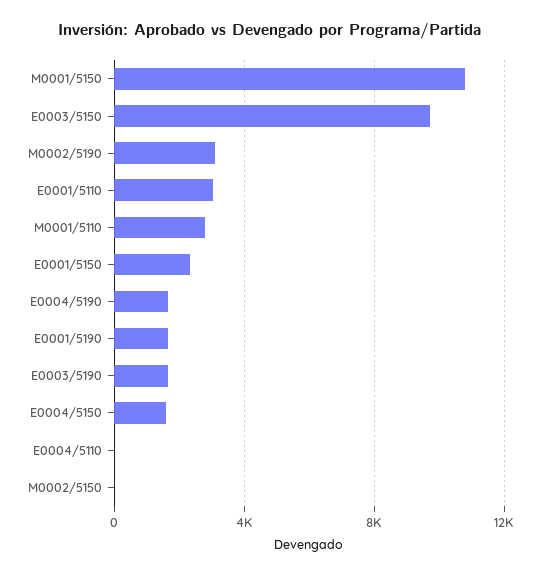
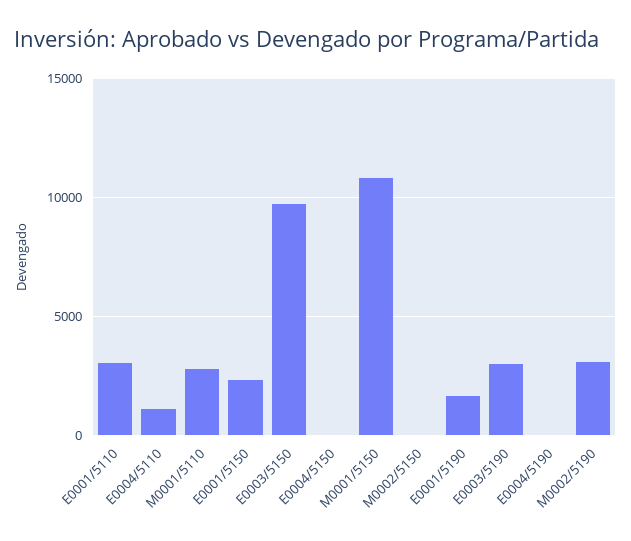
E0004/5190: 1500 -> 0
E0003/5190: 1500 -> 3000
E0004/5150: 1500 -> 0
E0004/5110: 0 -> 1000

